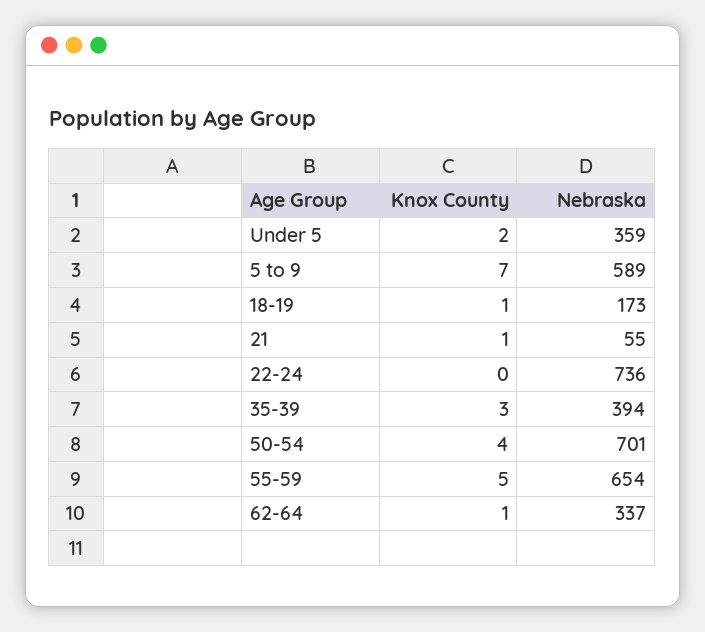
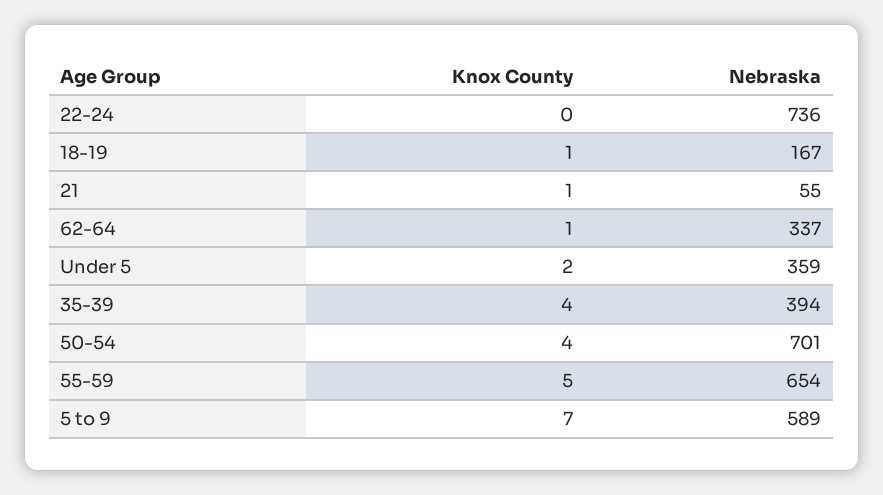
Nebraska, 18-19: 173 -> 167
Knox County, 35-39: 3 -> 4

